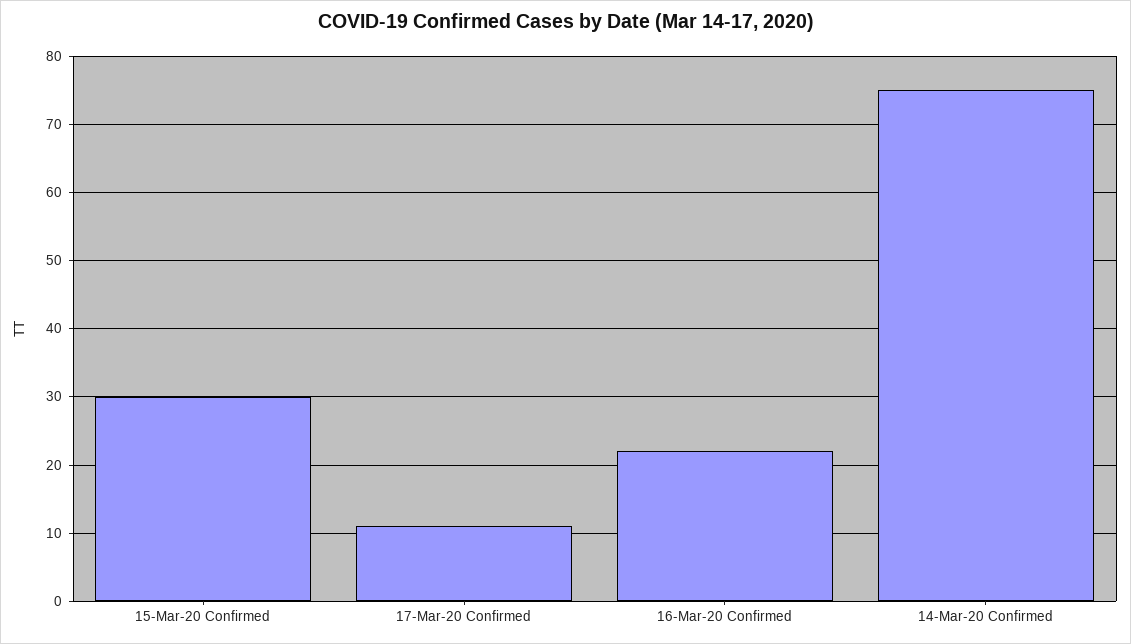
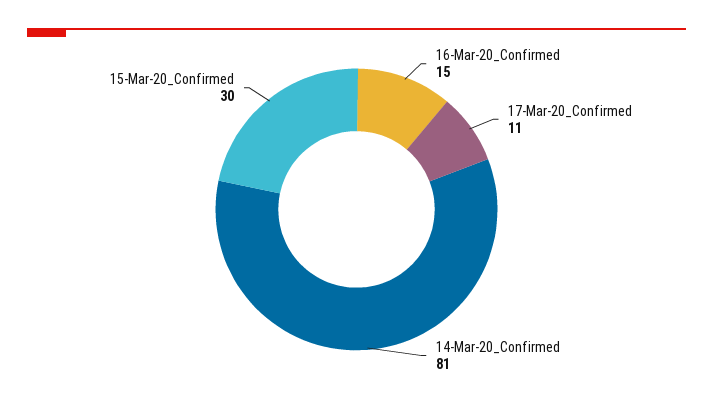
16-Mar-20 Confirmed: 22 -> 15
14-Mar-20 Confirmed: 75 -> 81

